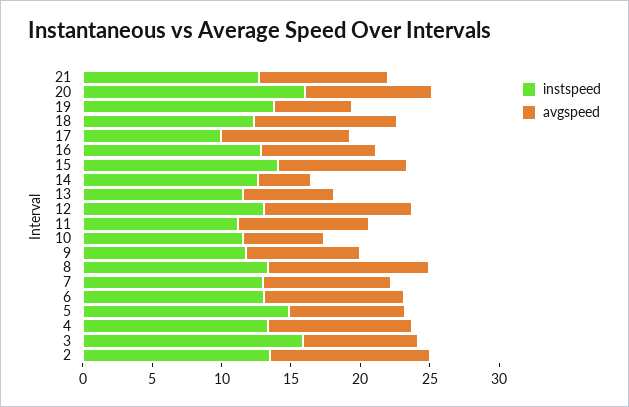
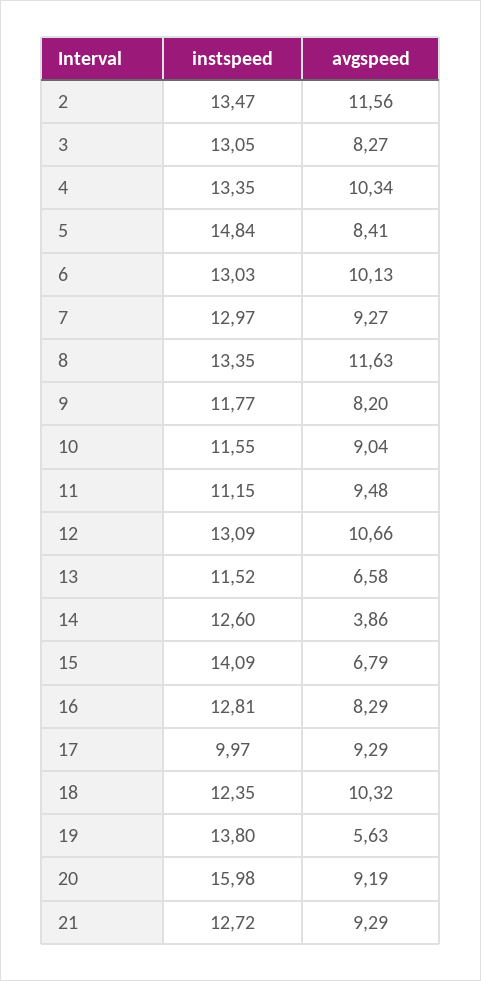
avgspeed, 15: 9 -> 6.79
avgspeed, 10: 6 -> 9.04
instspeed, 3: 16 -> 13.05

